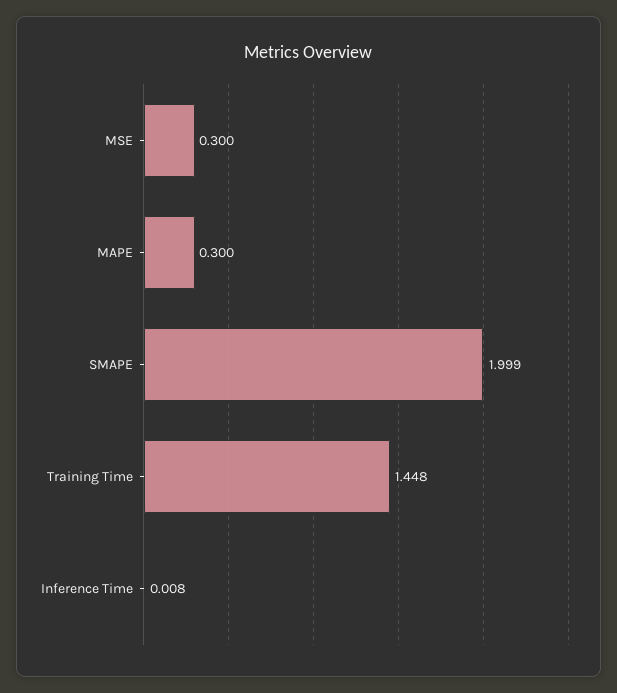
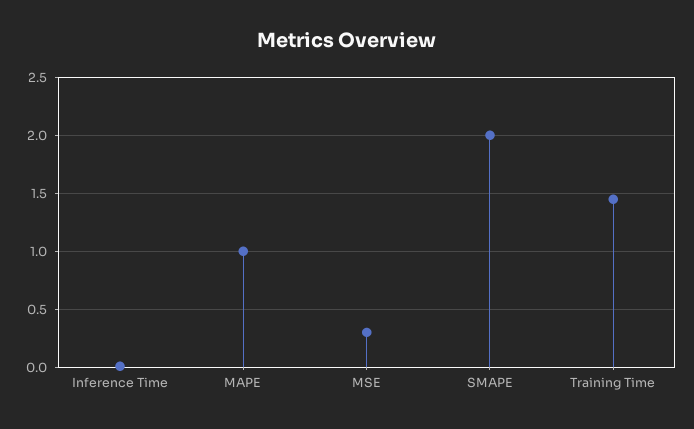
MAPE: 0.3 -> 1

